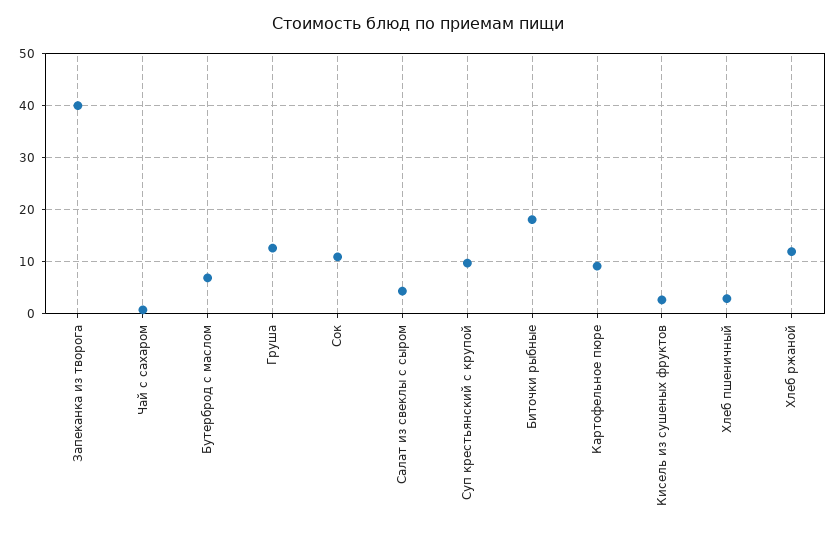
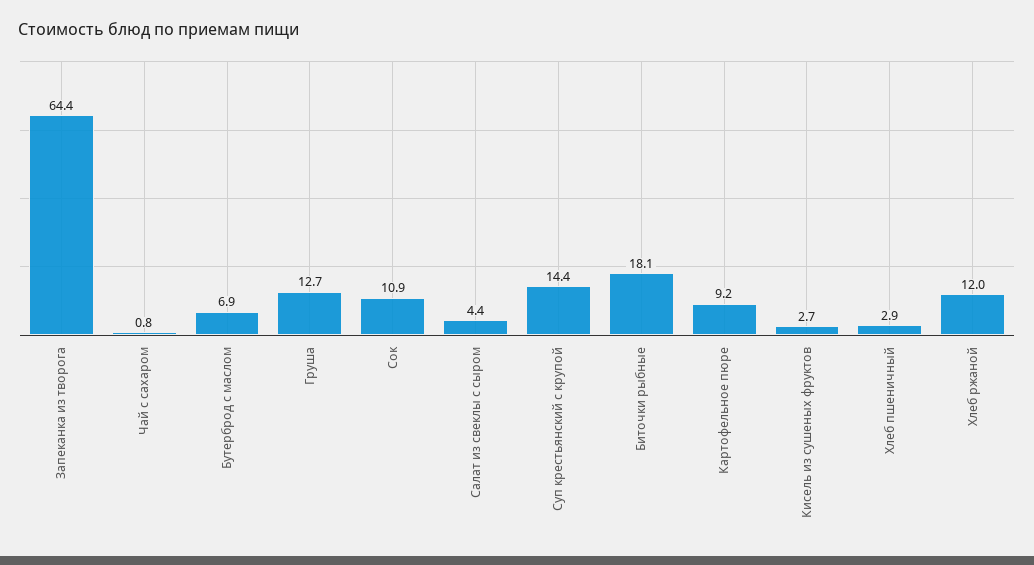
Запеканка из творога: 40 -> 64.4
Суп крестьянский с крупой: 10 -> 14.4

